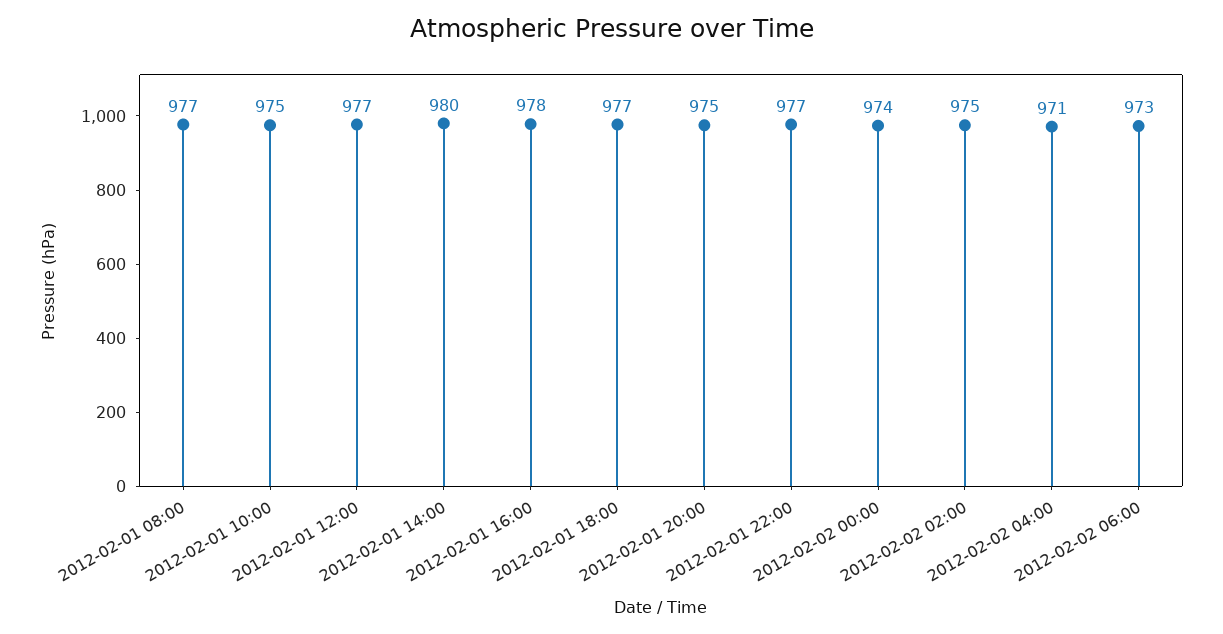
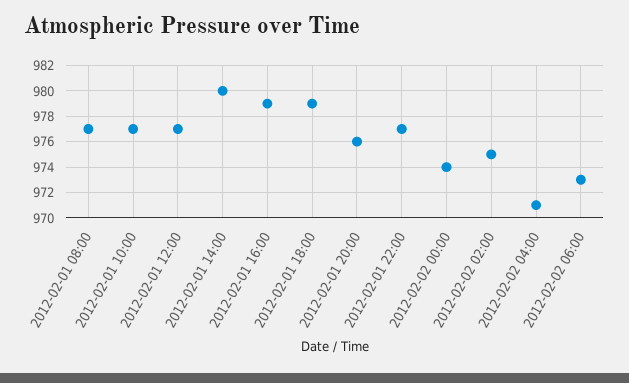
2012-02-01 10:00: 975 -> 977
2012-02-01 16:00: 978 -> 979
2012-02-01 18:00: 977 -> 979
2012-02-01 20:00: 975 -> 976

